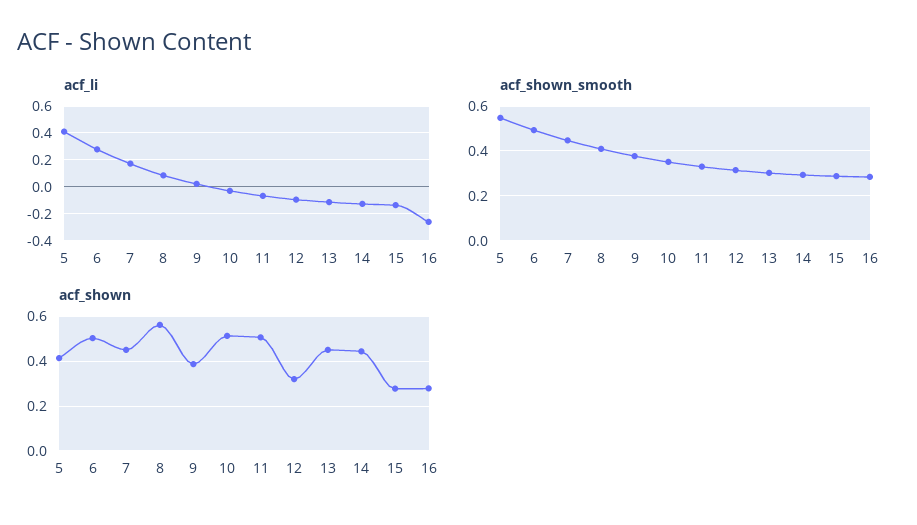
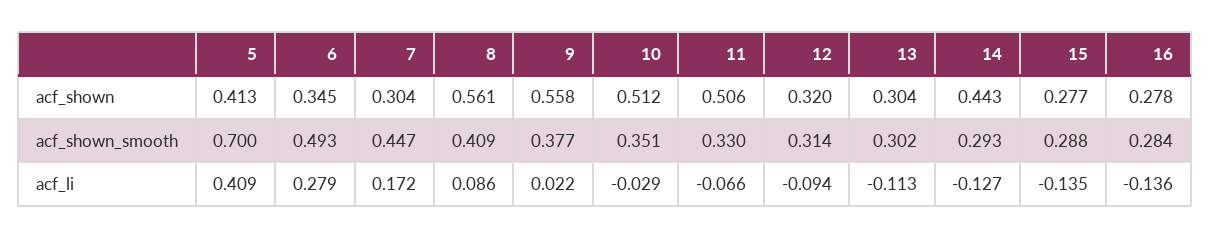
acf_li, 16: -0.25 -> -0.136
acf_shown_smooth, 5: 0.55 -> 0.7
acf_shown, 6: 0.5 -> 0.345
acf_shown, 7: 0.45 -> 0.304
acf_shown, 9: 0.4 -> 0.558
acf_shown, 13: 0.45 -> 0.304

